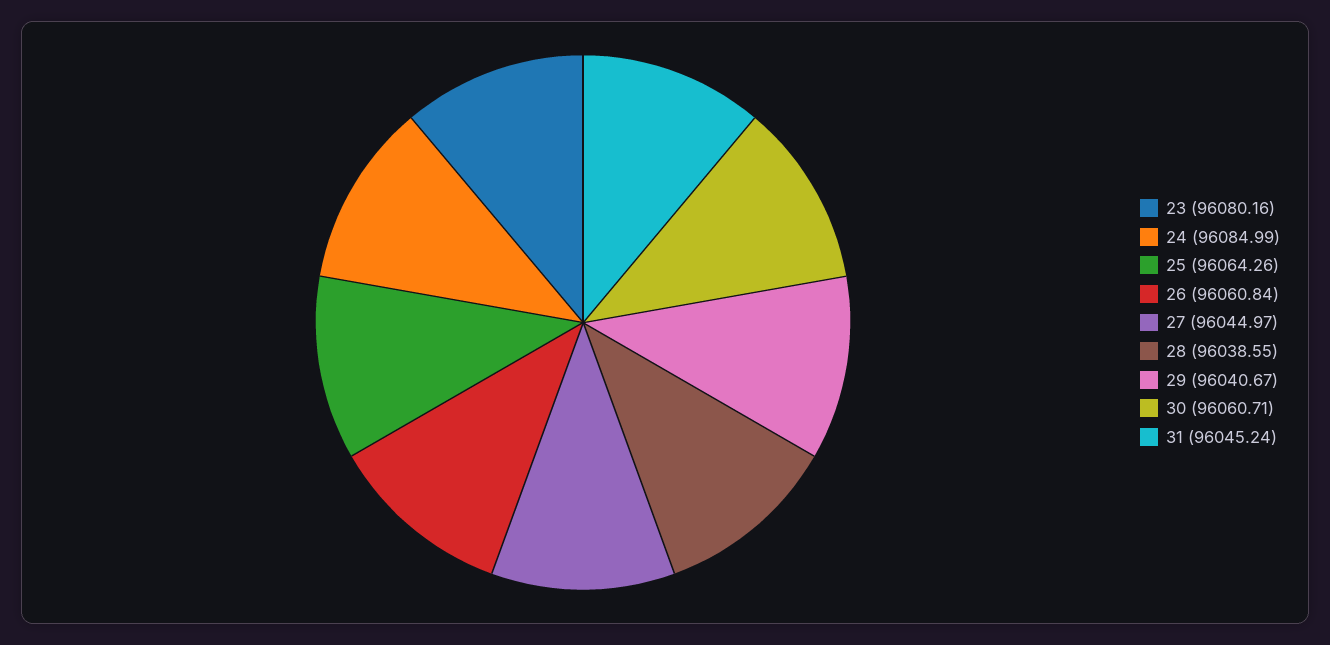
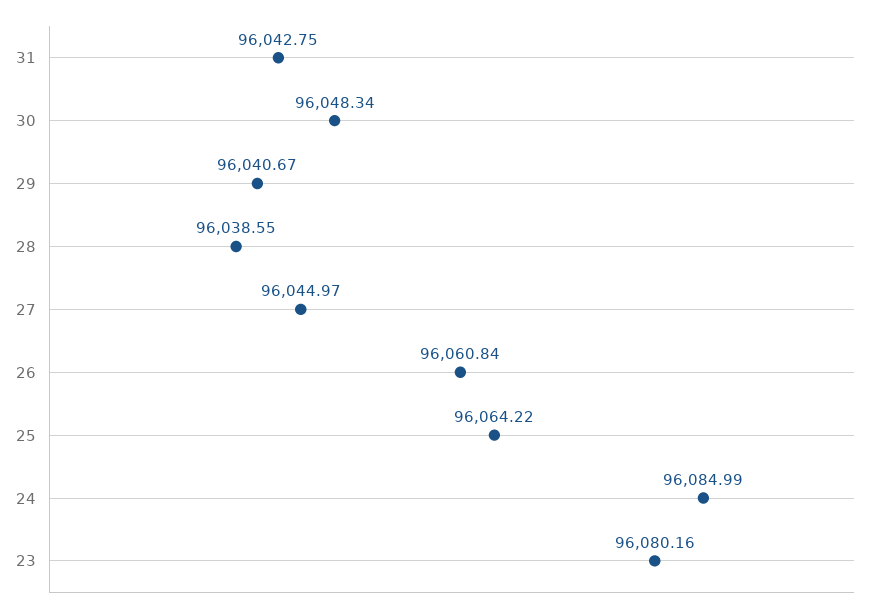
25: 96064.26 -> 96064.22
30: 96060.71 -> 96048.34
31: 96045.24 -> 96042.75

